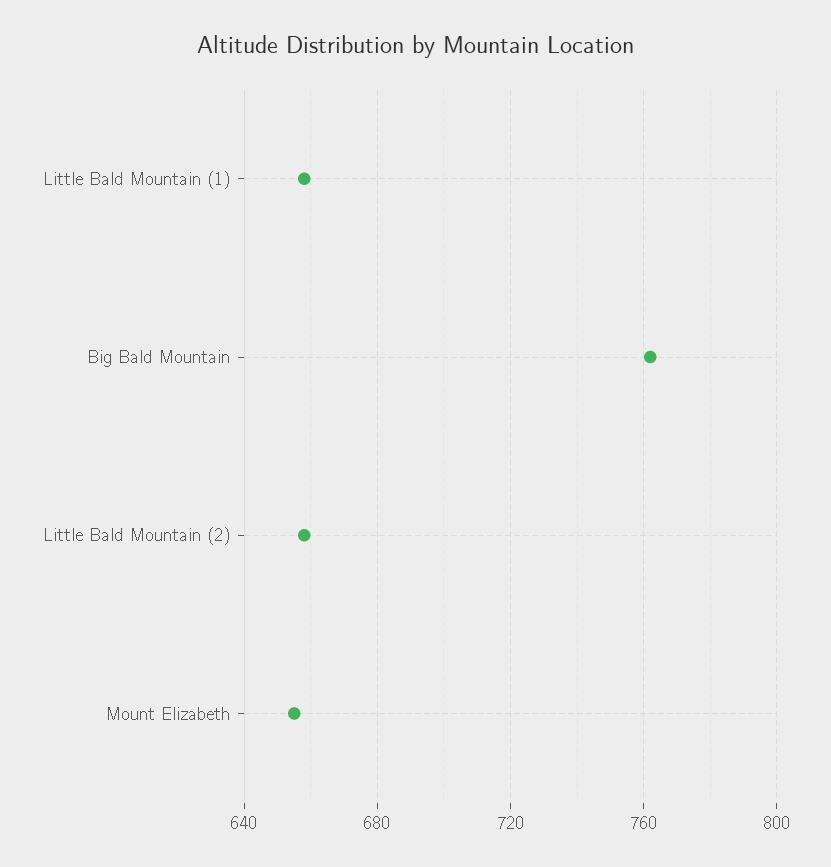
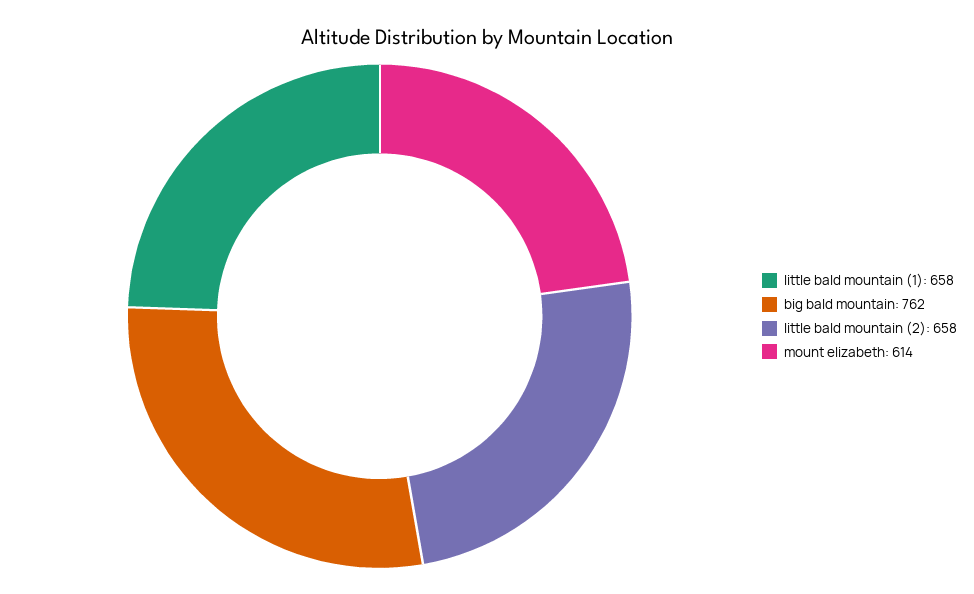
Mount Elizabeth: 655 -> 614

